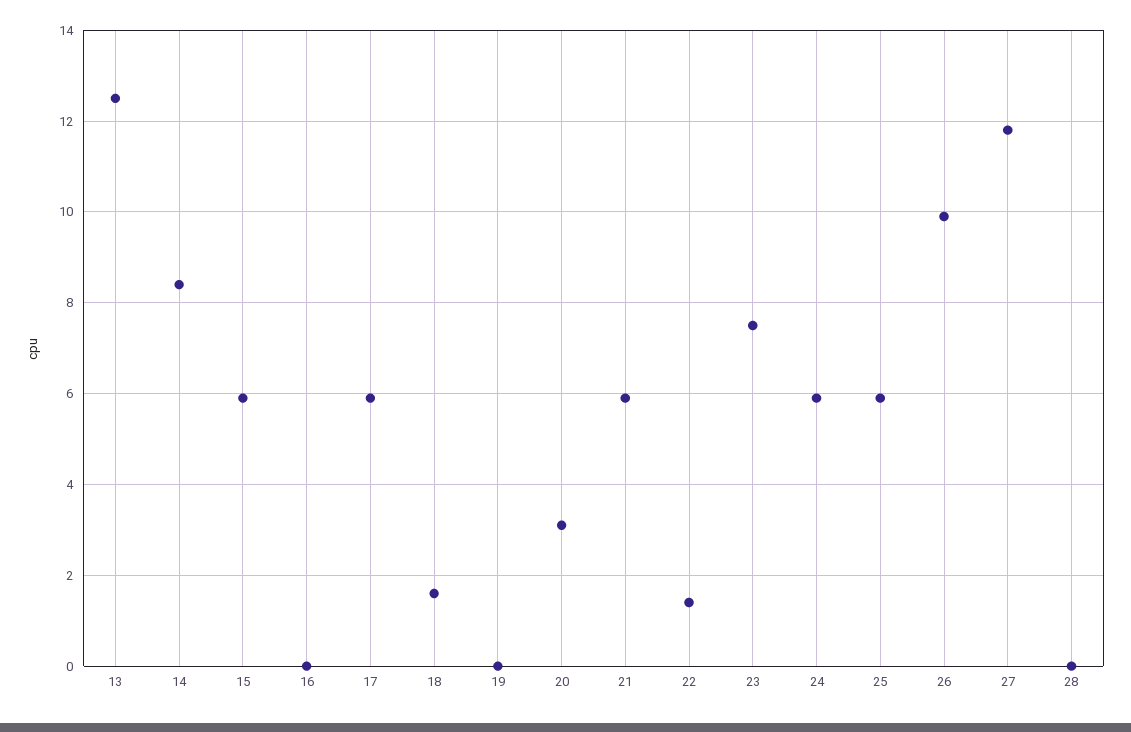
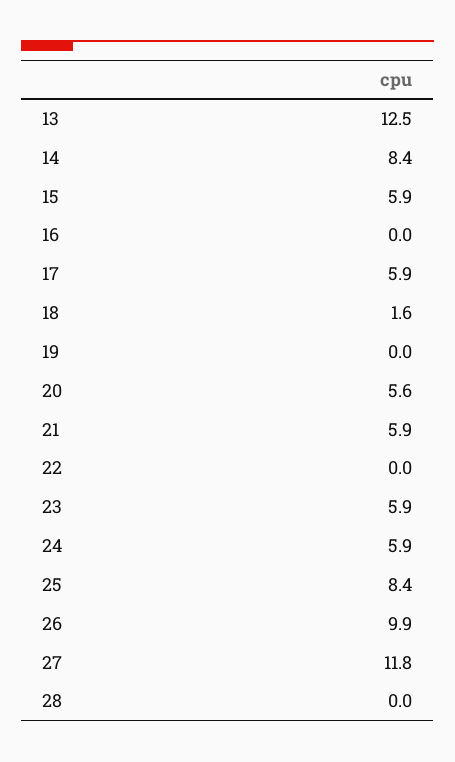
20: 3 -> 5.6
22: 1.5 -> 0
23: 7.5 -> 5.9
25: 6 -> 8.4

